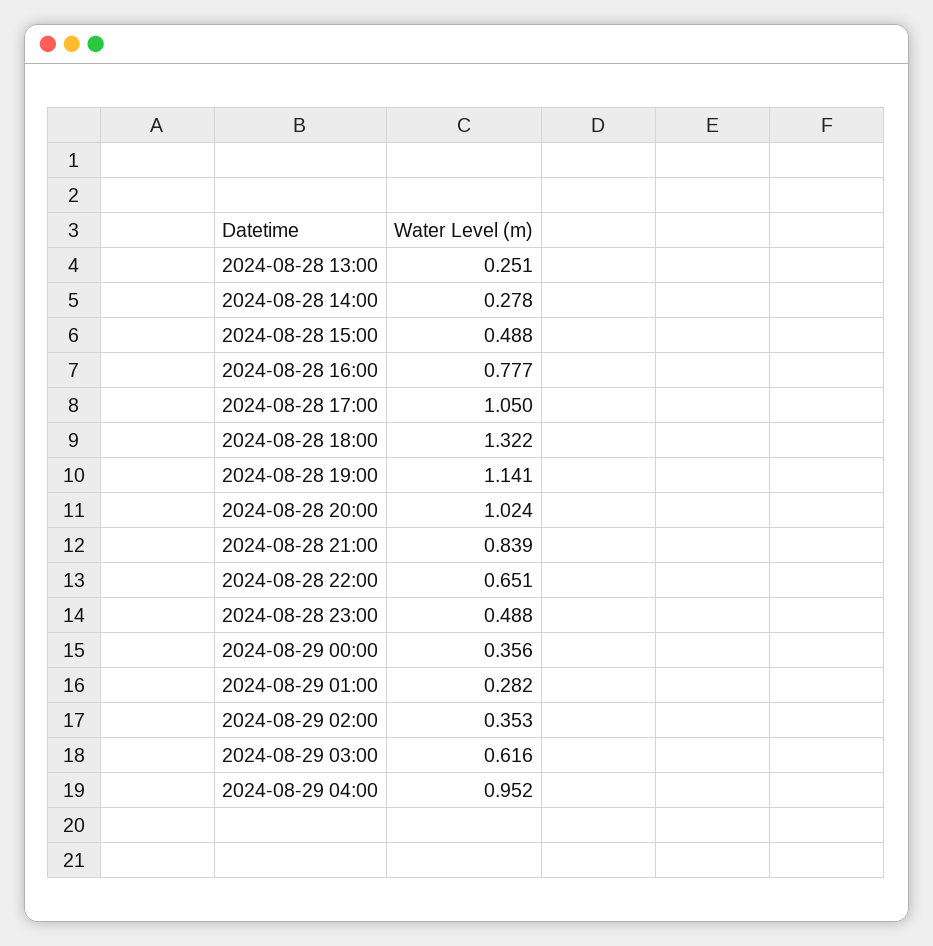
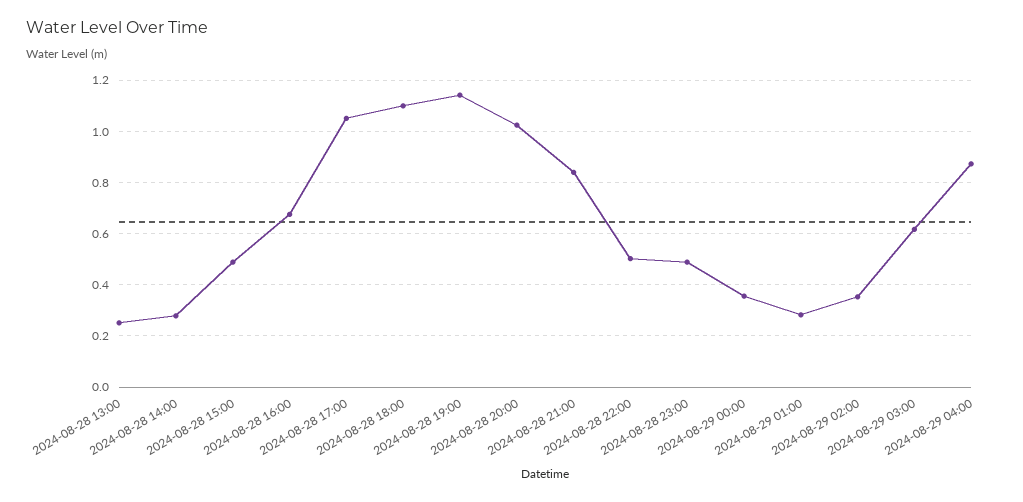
2024-08-28 16:00: 0.777 -> 0.675
2024-08-28 18:00: 1.322 -> 1.1
2024-08-28 22:00: 0.651 -> 0.5
2024-08-29 04:00: 0.952 -> 0.875

